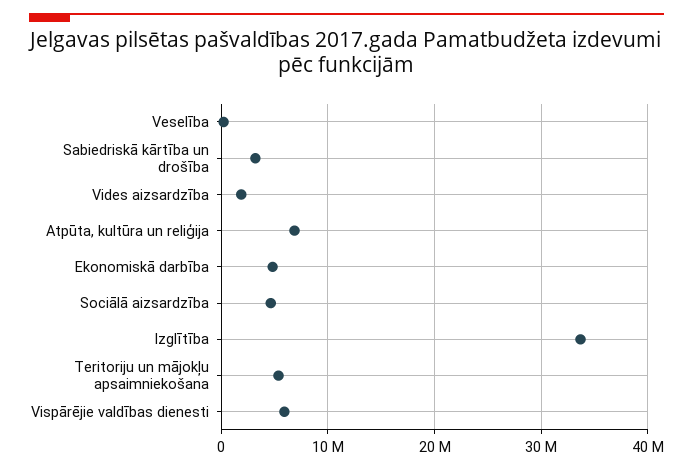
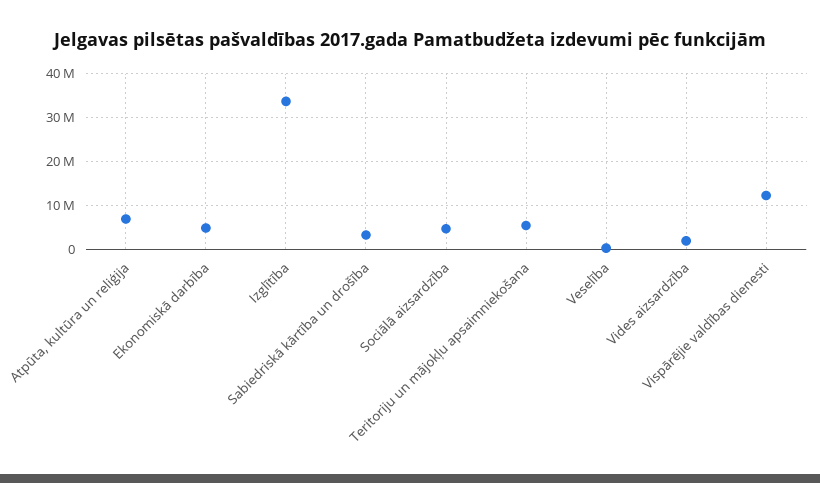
Vispārējie valdības dienesti: 6000000 -> 12000000

